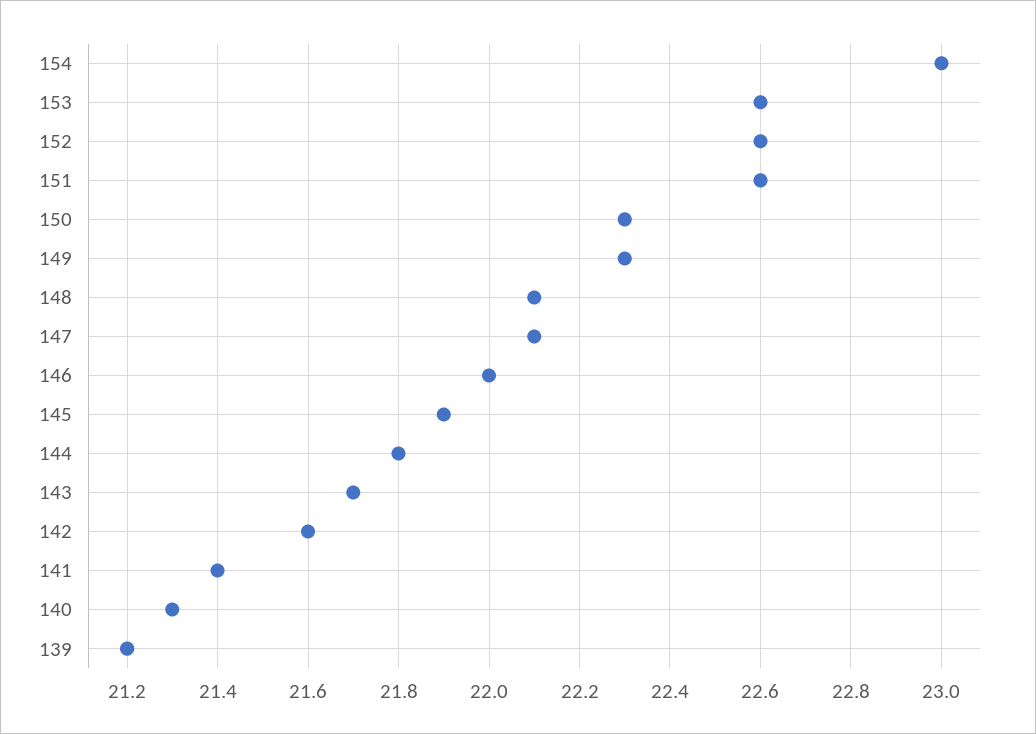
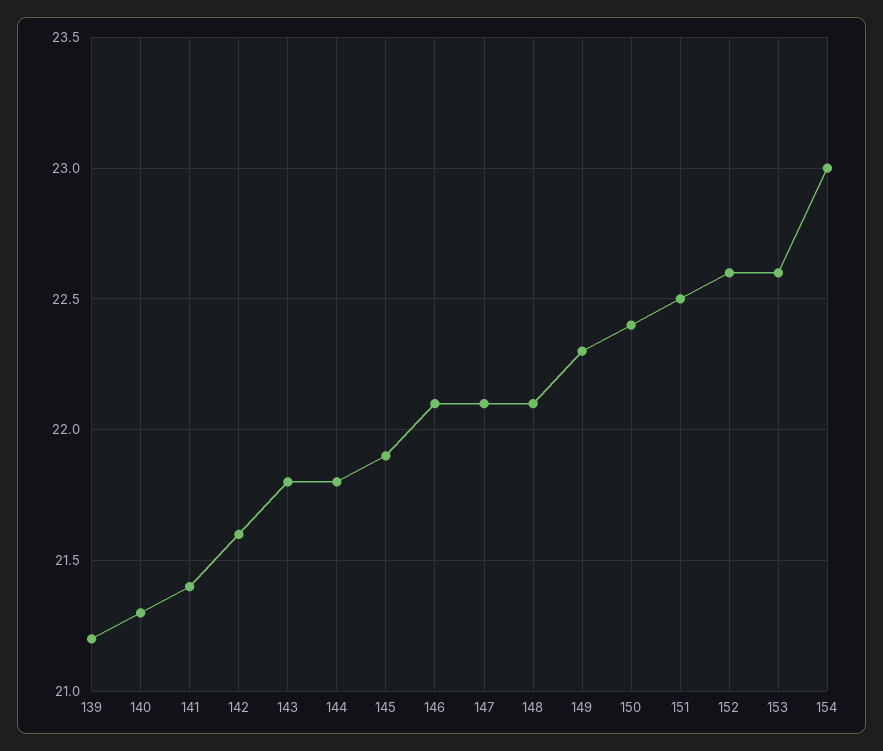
151: 22.6 -> 22.5
150: 22.3 -> 22.4
146: 22 -> 22.1
143: 21.7 -> 21.8

